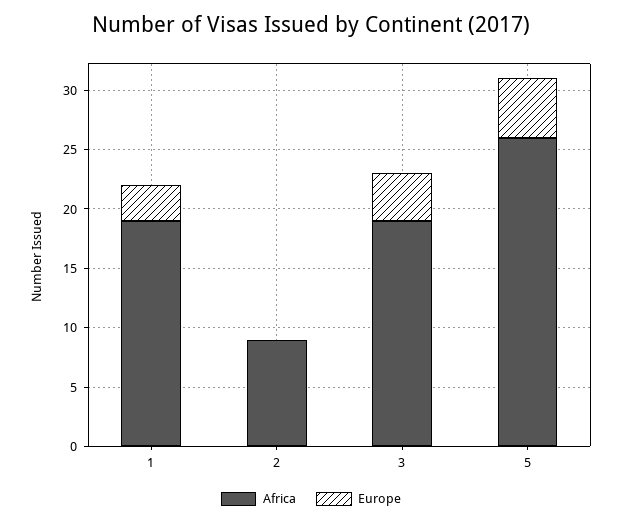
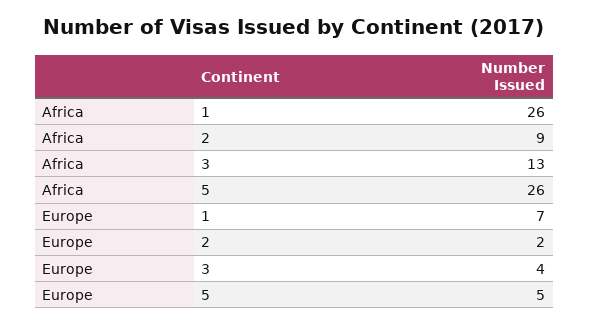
Africa, 1: 19 -> 26
Europe, 1: 3 -> 7
Europe, 2: 0 -> 2
Africa, 3: 19 -> 13

